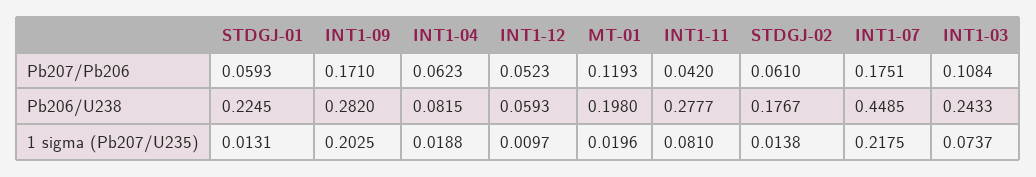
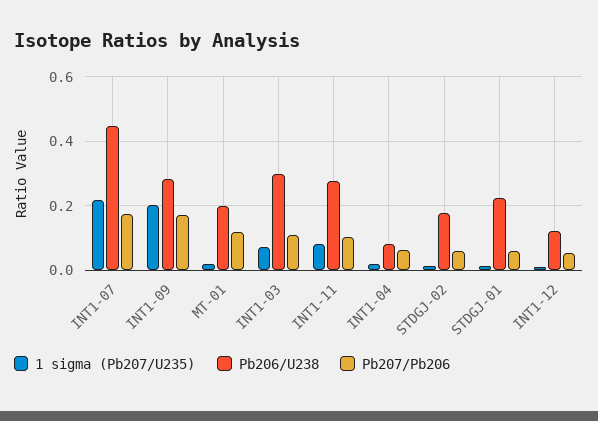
Pb207/Pb206, INT1-11: 0.042 -> 0.1
Pb206/U238, INT1-12: 0.0593 -> 0.12
Pb206/U238, INT1-03: 0.2433 -> 0.3

